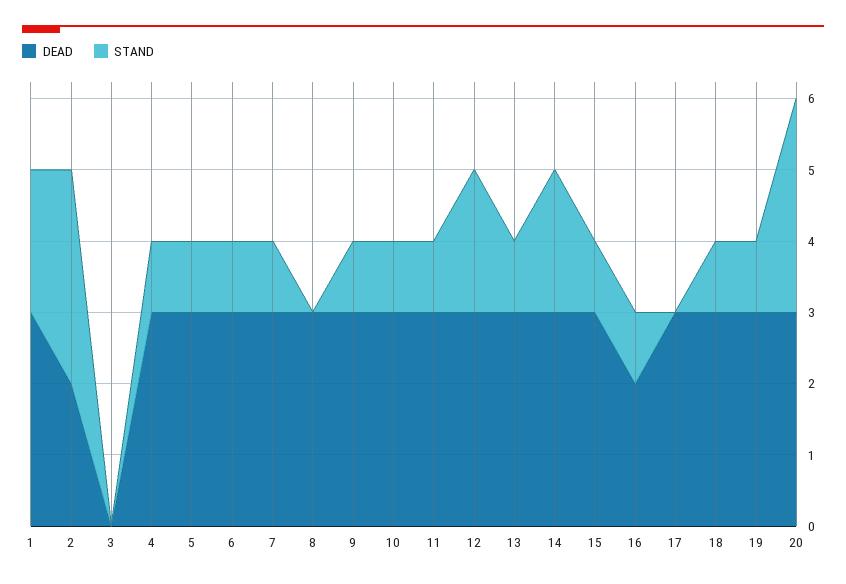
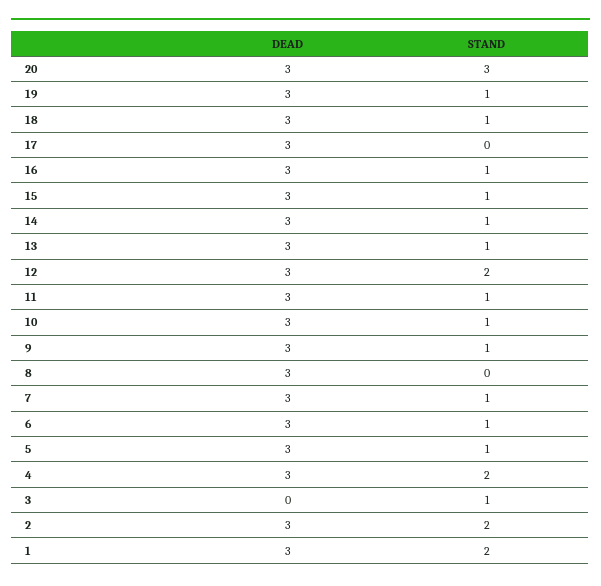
DEAD, 2: 2 -> 3
STAND, 2: 3 -> 2
STAND, 3: 0 -> 1
STAND, 4: 1 -> 2
STAND, 14: 2 -> 1
DEAD, 16: 2 -> 3

